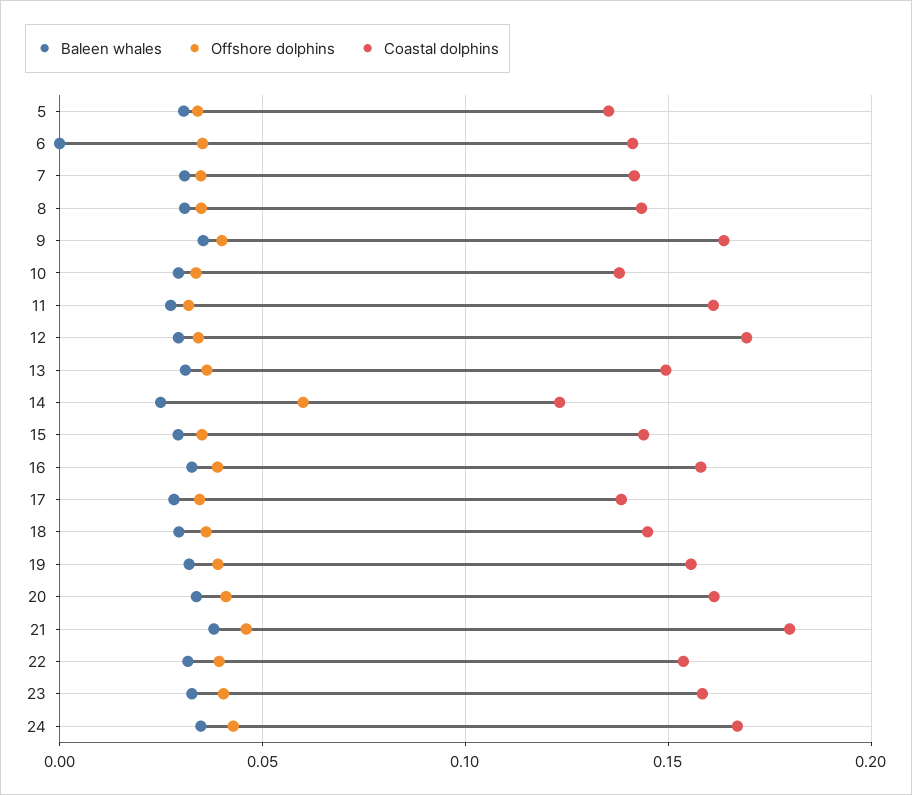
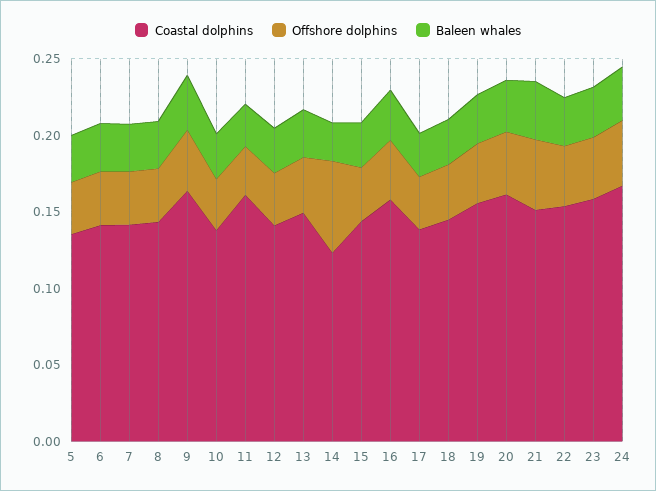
Baleen whales, 6: 0 -> 0.03
Coastal dolphins, 12: 0.17 -> 0.14
Coastal dolphins, 21: 0.18 -> 0.15

